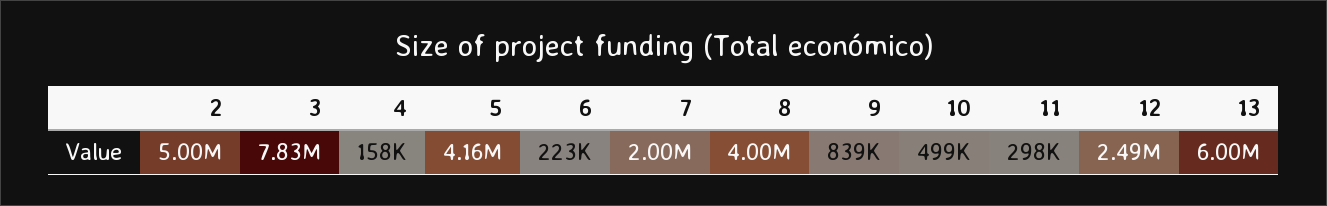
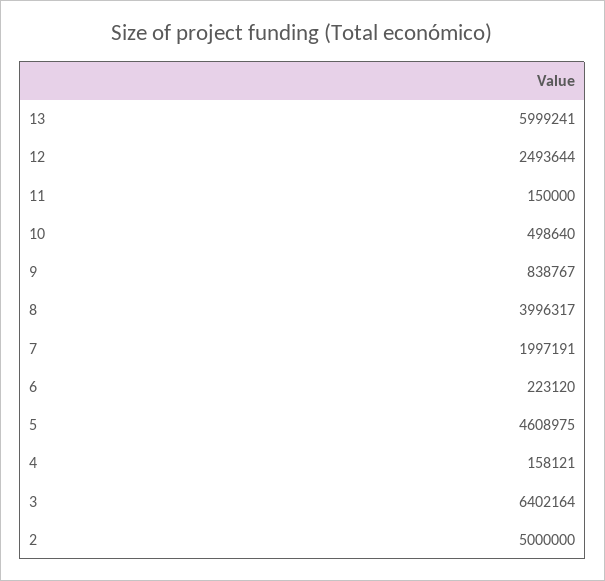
3: 7830000 -> 6402164
5: 4160000 -> 4608975
11: 298000 -> 150000

